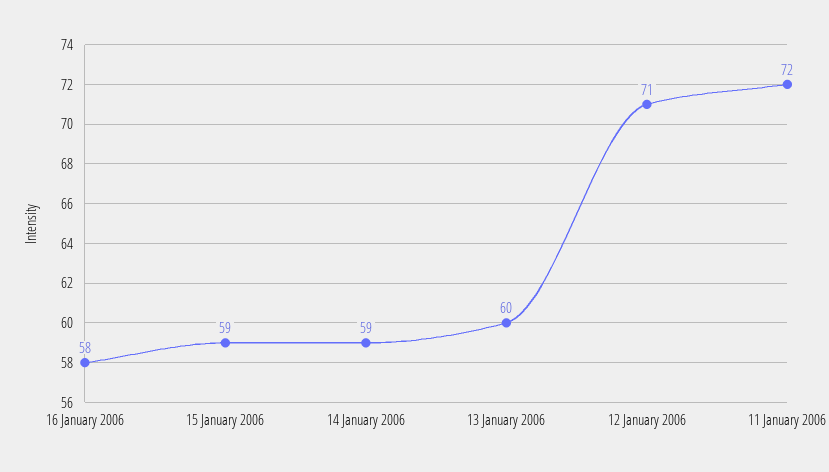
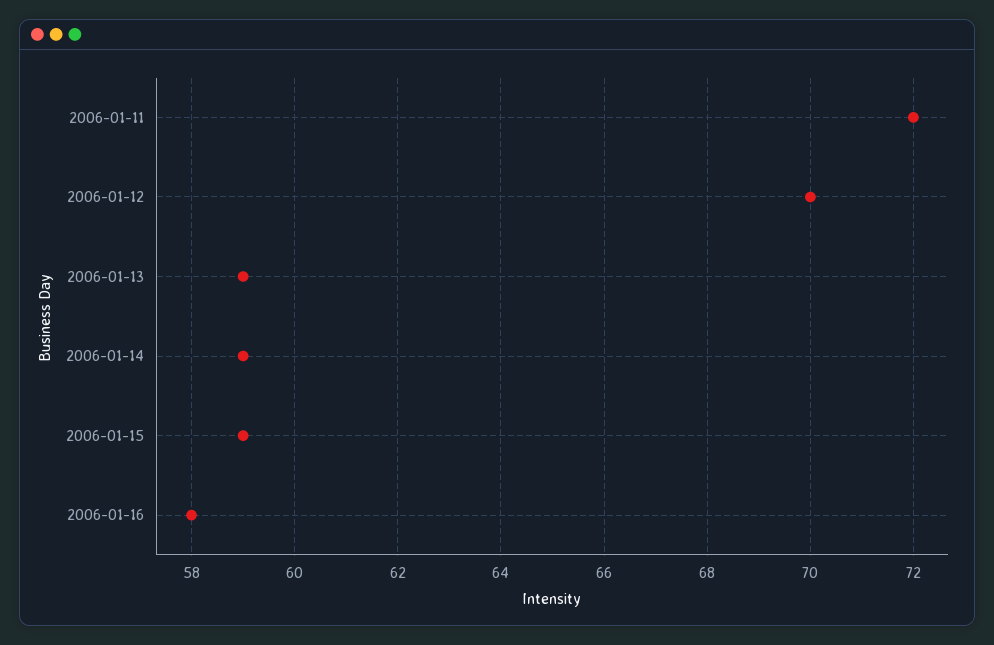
13 January 2006: 60 -> 59
12 January 2006: 71 -> 70

